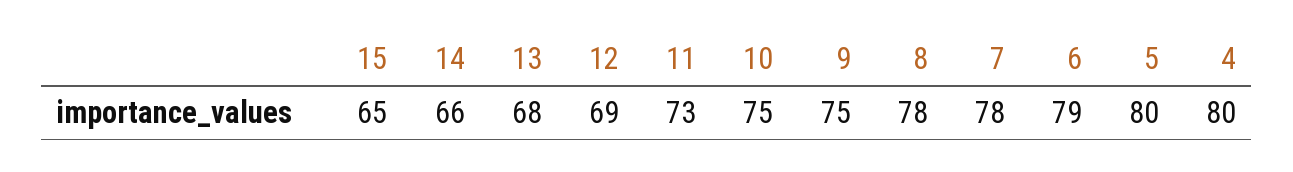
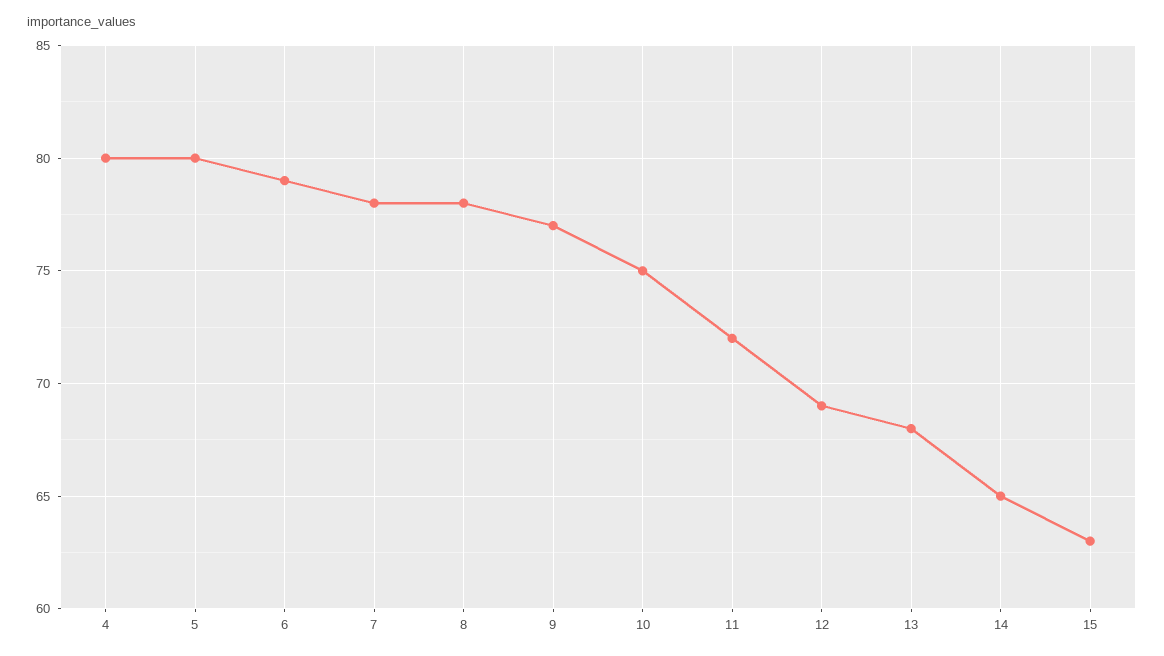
15: 65 -> 63
14: 66 -> 65
11: 73 -> 72
9: 75 -> 77

